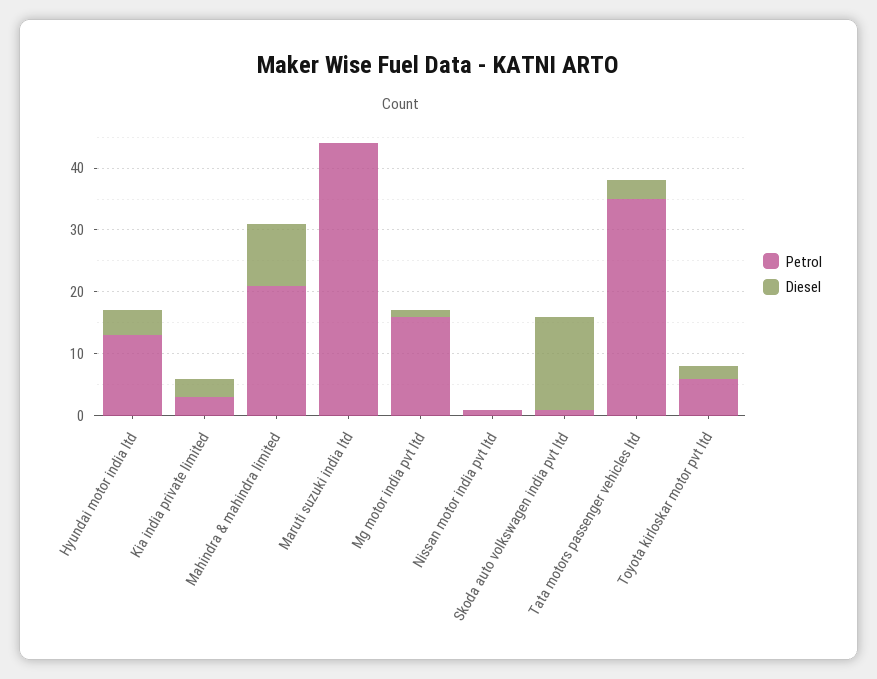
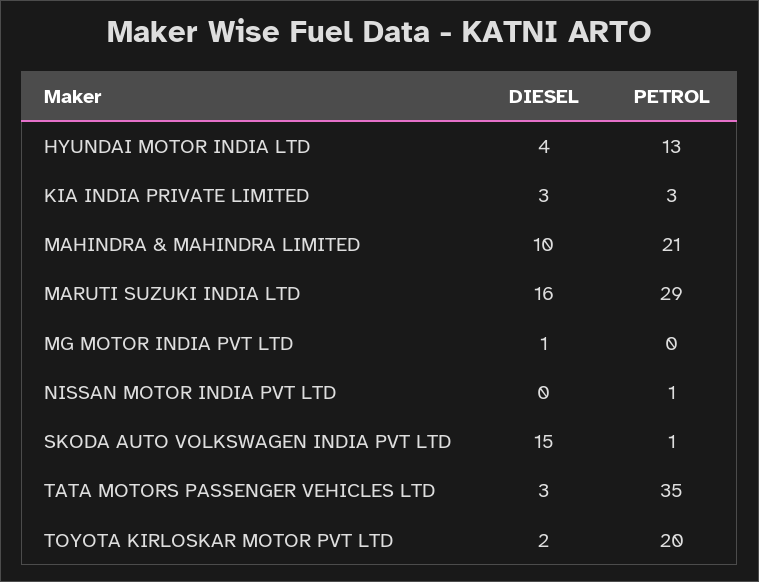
Petrol, Maruti suzuki india ltd: 45 -> 29
Diesel, Maruti suzuki india ltd: 0 -> 16
Petrol, Mg motor india pvt ltd: 15 -> 0
Petrol, Toyota kirloskar motor pvt ltd: 5 -> 20

